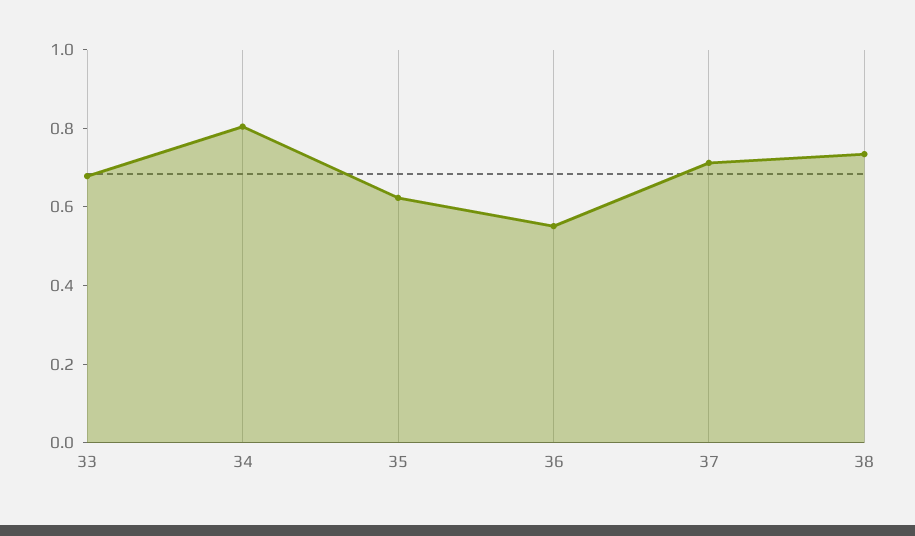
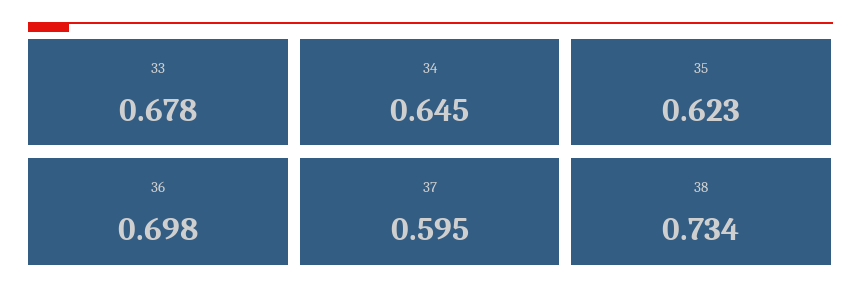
34: 0.8 -> 0.645
36: 0.55 -> 0.698
37: 0.7 -> 0.595

